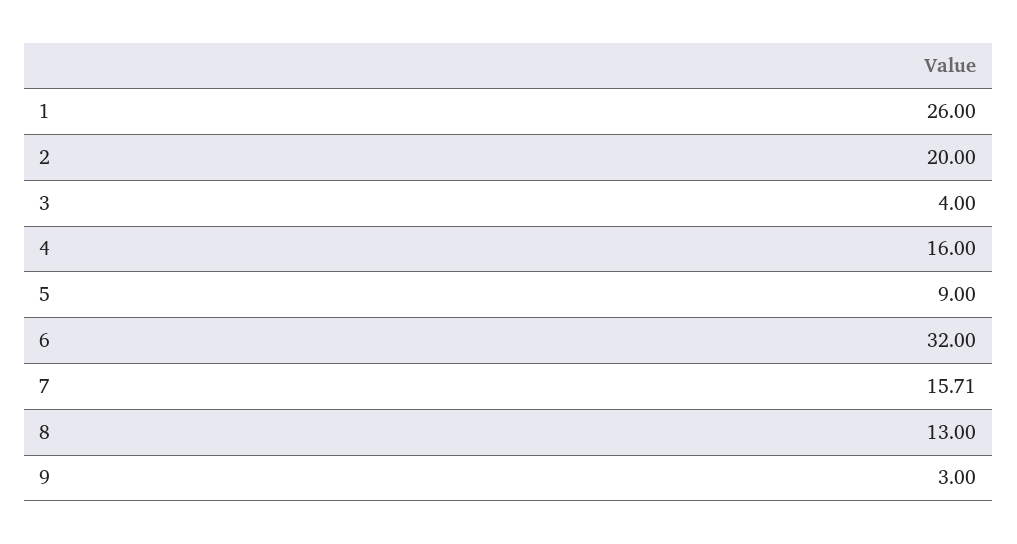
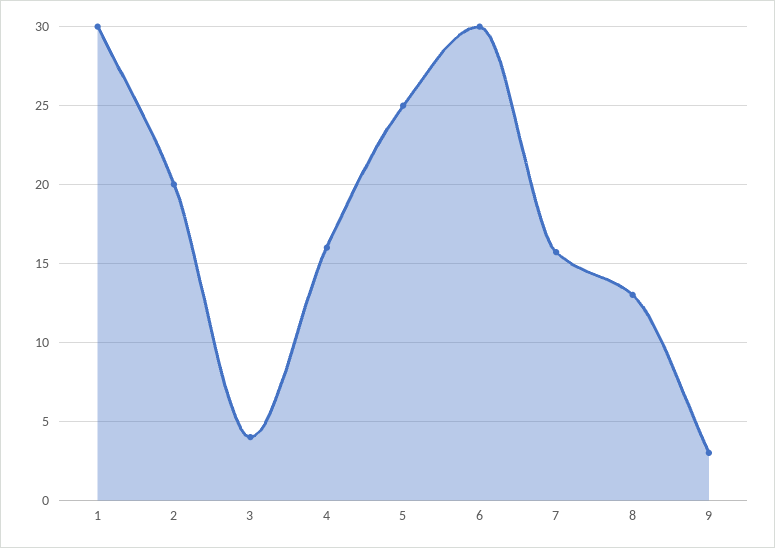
1: 26 -> 30
5: 9 -> 25
6: 32 -> 30

